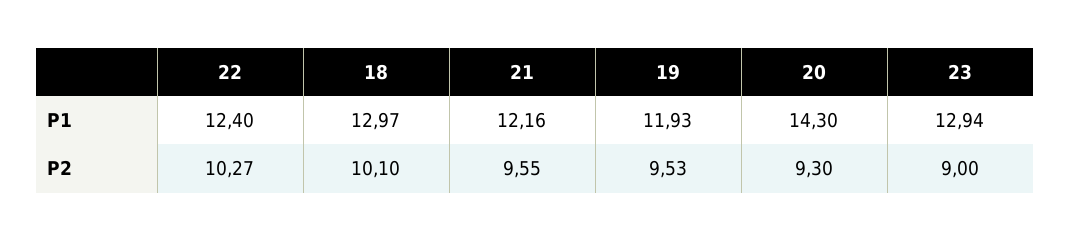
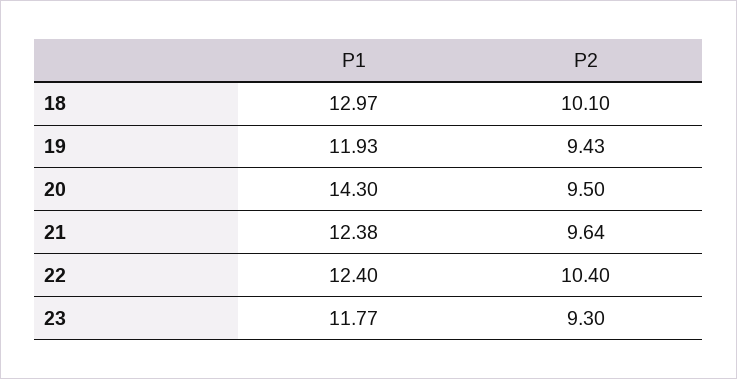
21, P1: 12.16 -> 12.38
23, P1: 12.94 -> 11.77
22, P2: 10.27 -> 10.4
21, P2: 9.55 -> 9.64
19, P2: 9.53 -> 9.43
20, P2: 9.3 -> 9.5
23, P2: 9 -> 9.3

